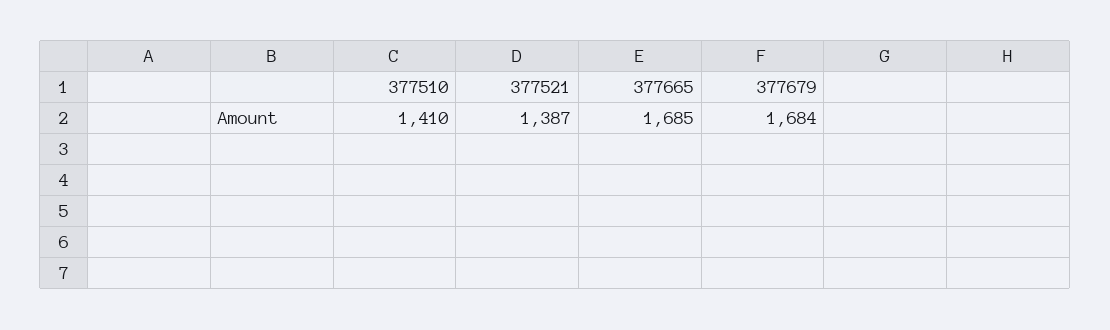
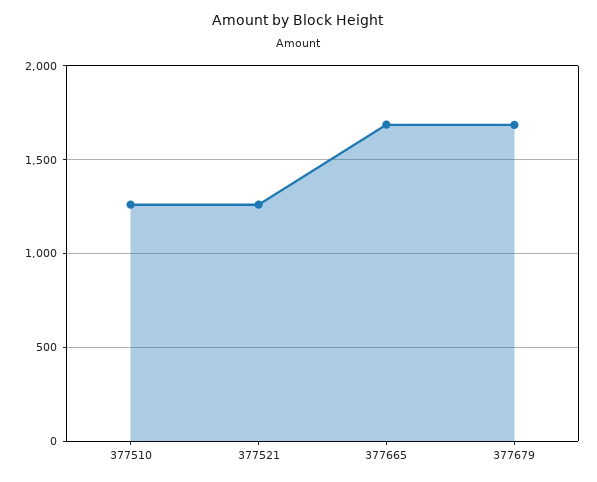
377510: 1410 -> 1250
377521: 1387 -> 1250

